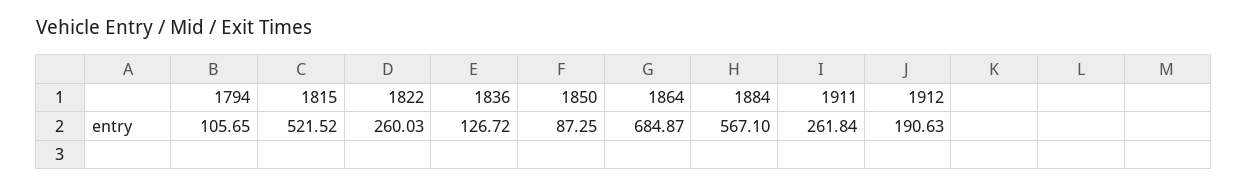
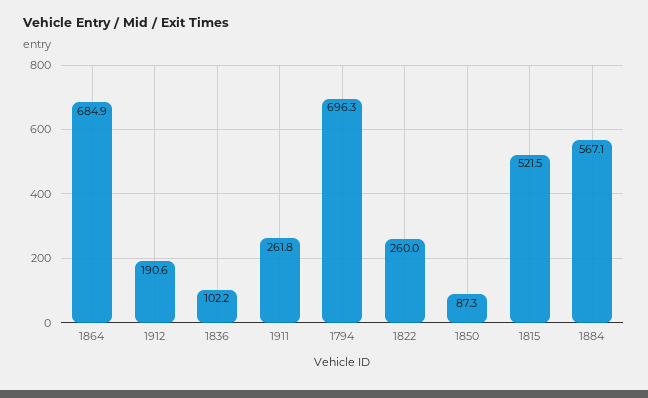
1794: 105.65 -> 696.3
1836: 126.72 -> 102.2

